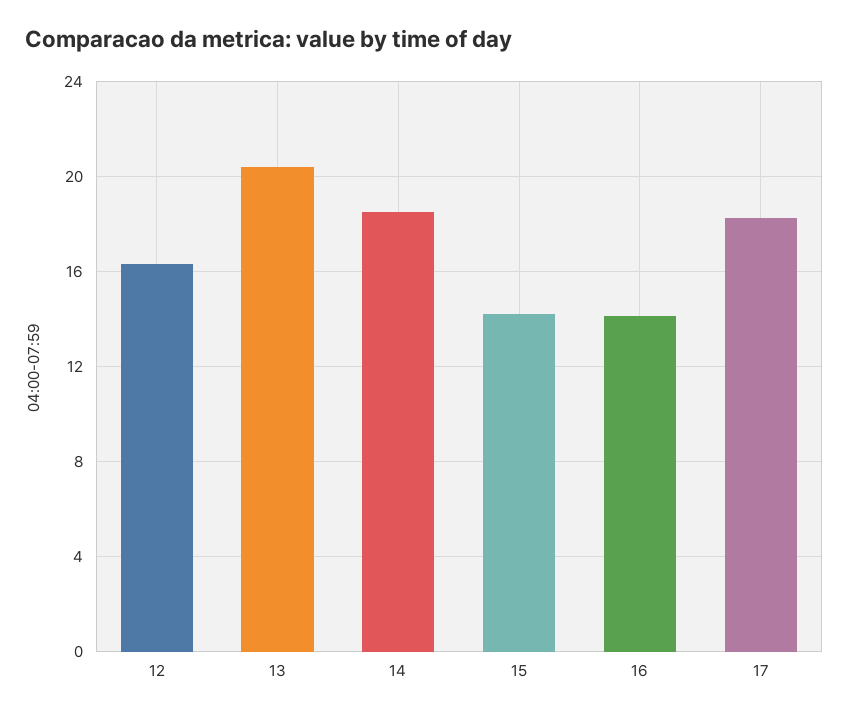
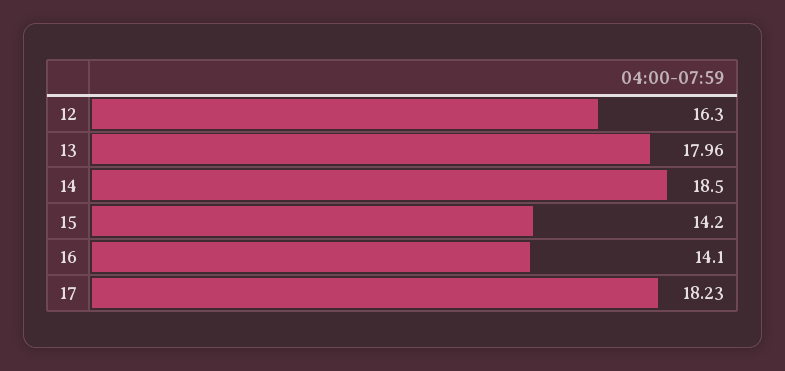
13: 20.5 -> 17.96

